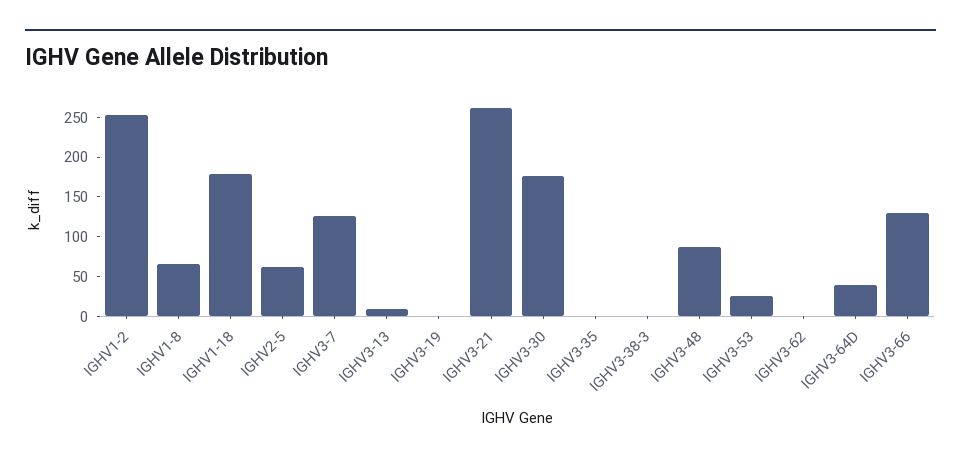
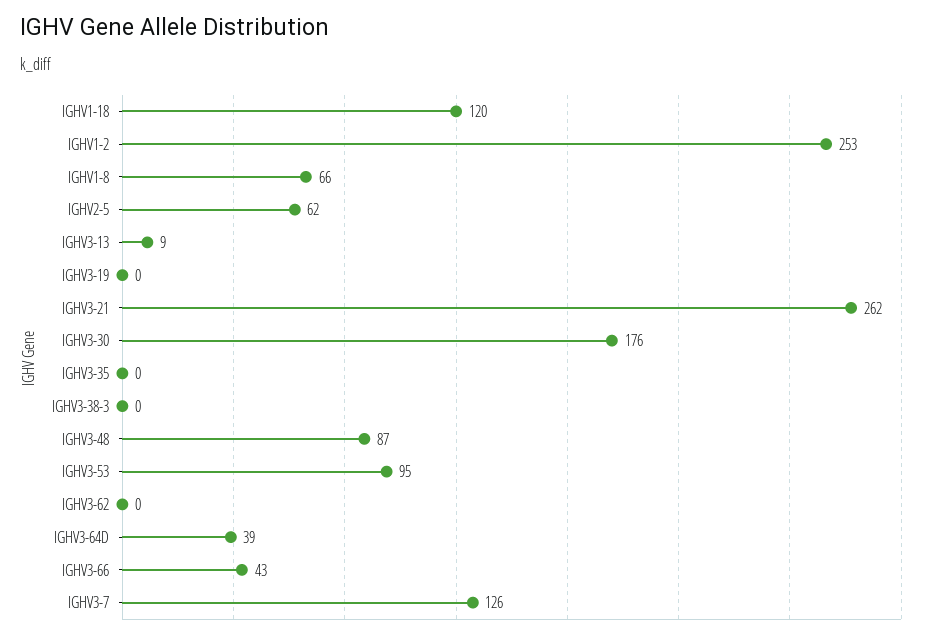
IGHV1-18: 175 -> 120
IGHV3-53: 25 -> 95
IGHV3-66: 125 -> 43

